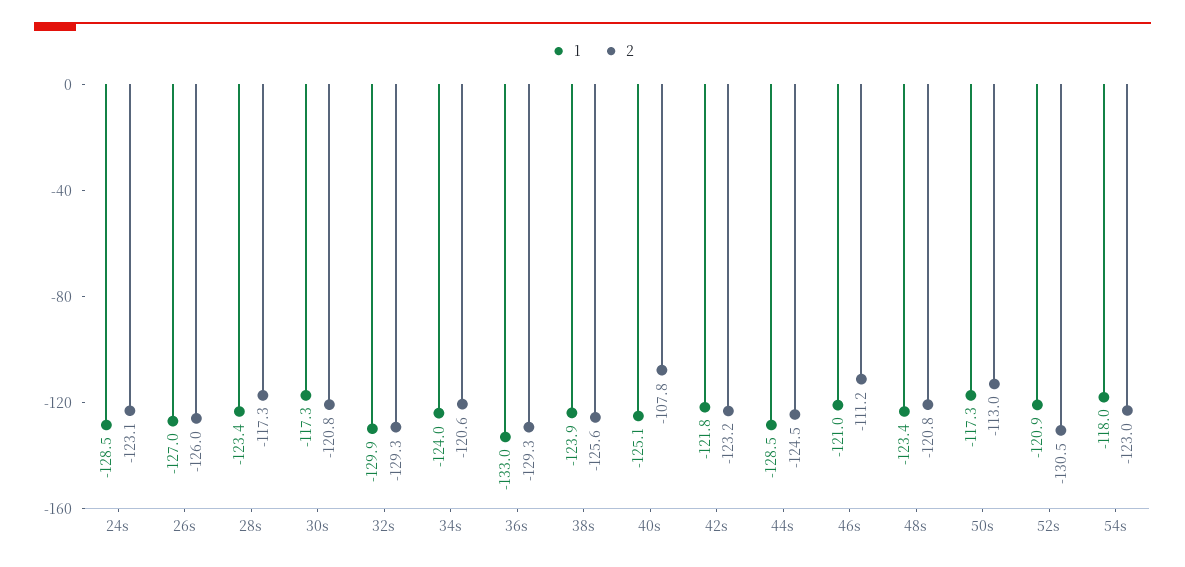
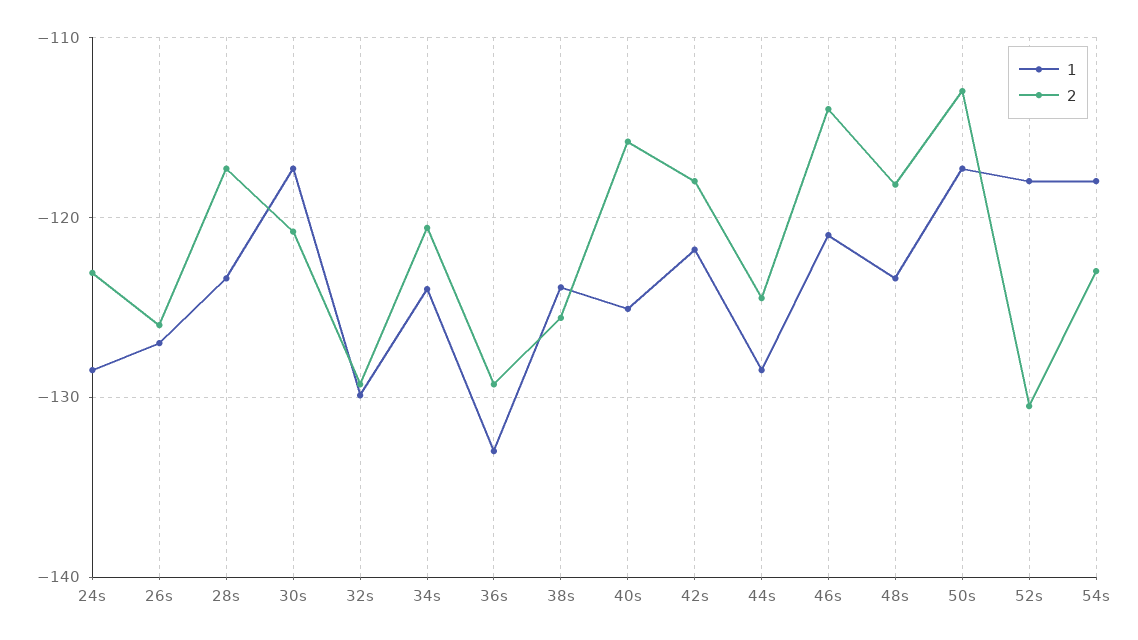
2, 40s: -107.8 -> -116
2, 42s: -123.2 -> -118
2, 46s: -111.2 -> -114
2, 48s: -120.8 -> -118
1, 52s: -120.9 -> -118

